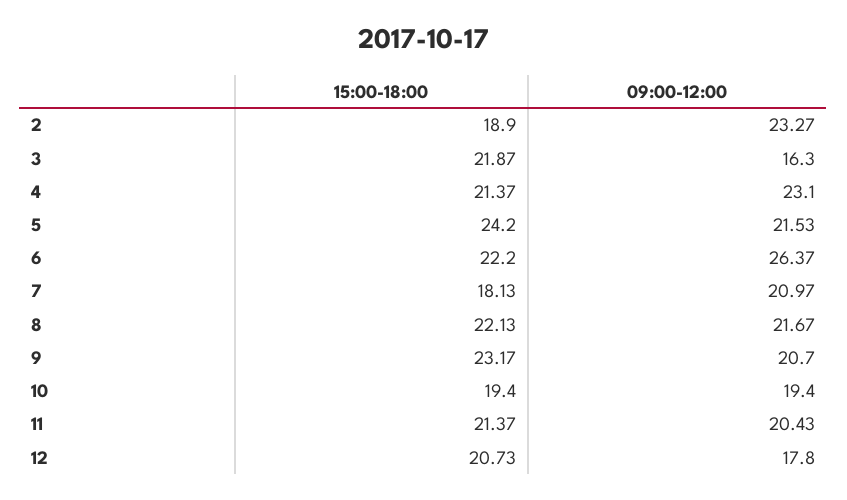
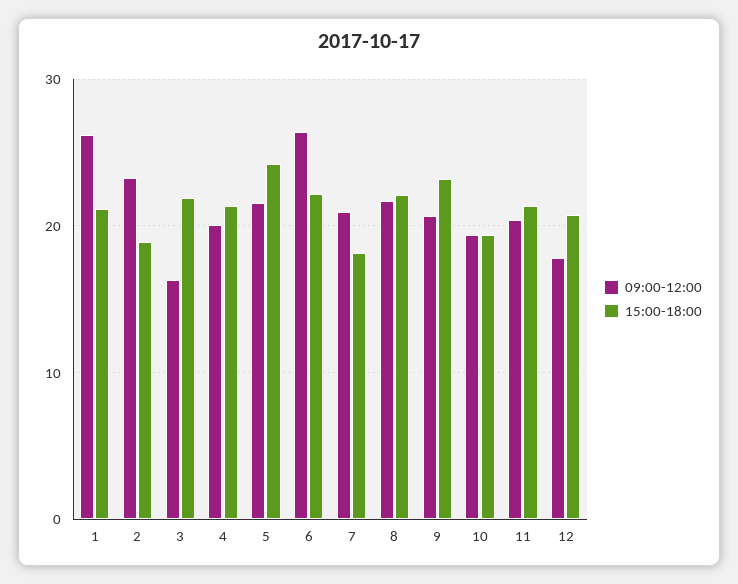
09:00-12:00, 4: 23.1 -> 20
09:00-12:00, 1: none -> 26
15:00-18:00, 1: none -> 21

